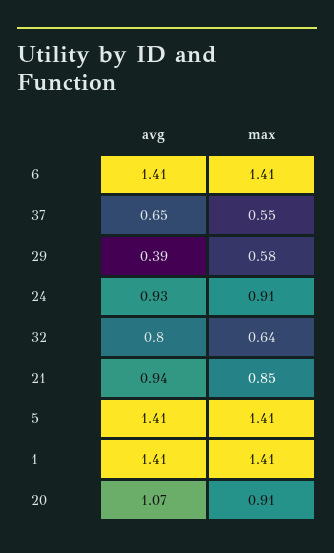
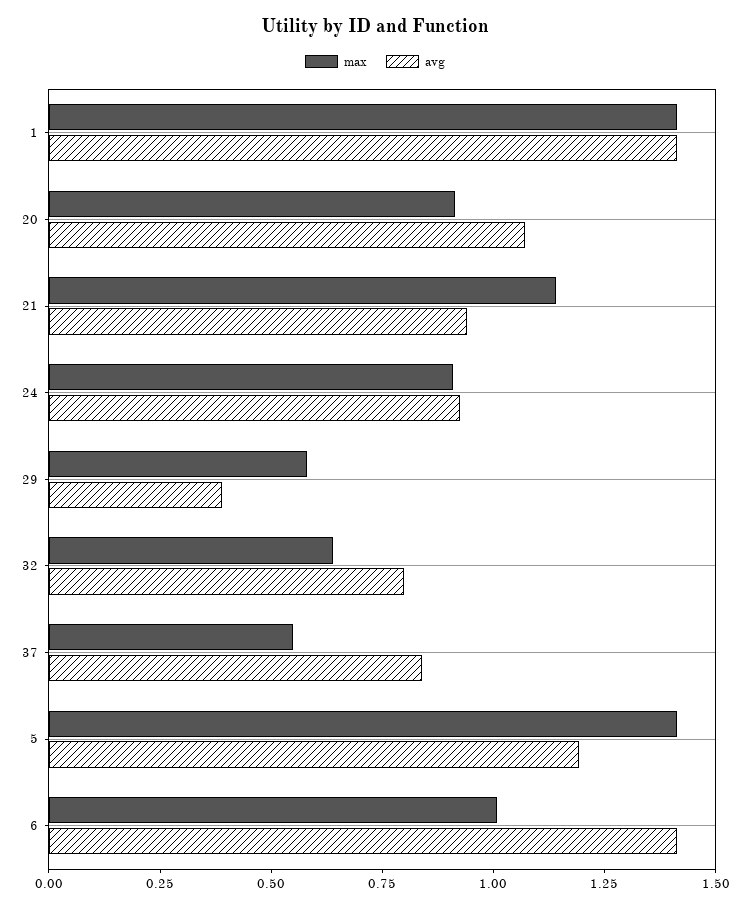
max, 6: 1.41 -> 1
avg, 37: 0.65 -> 0.85
max, 21: 0.85 -> 1.15
avg, 5: 1.41 -> 1.2

